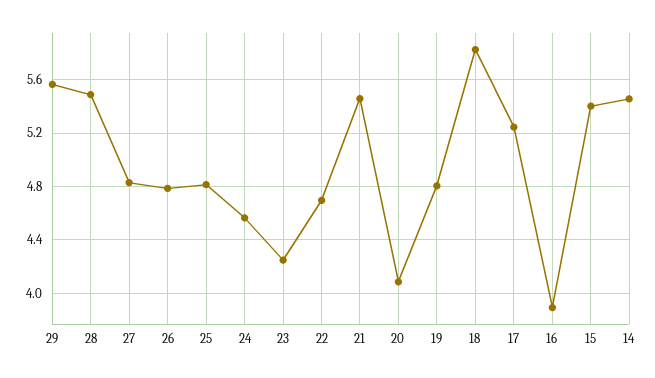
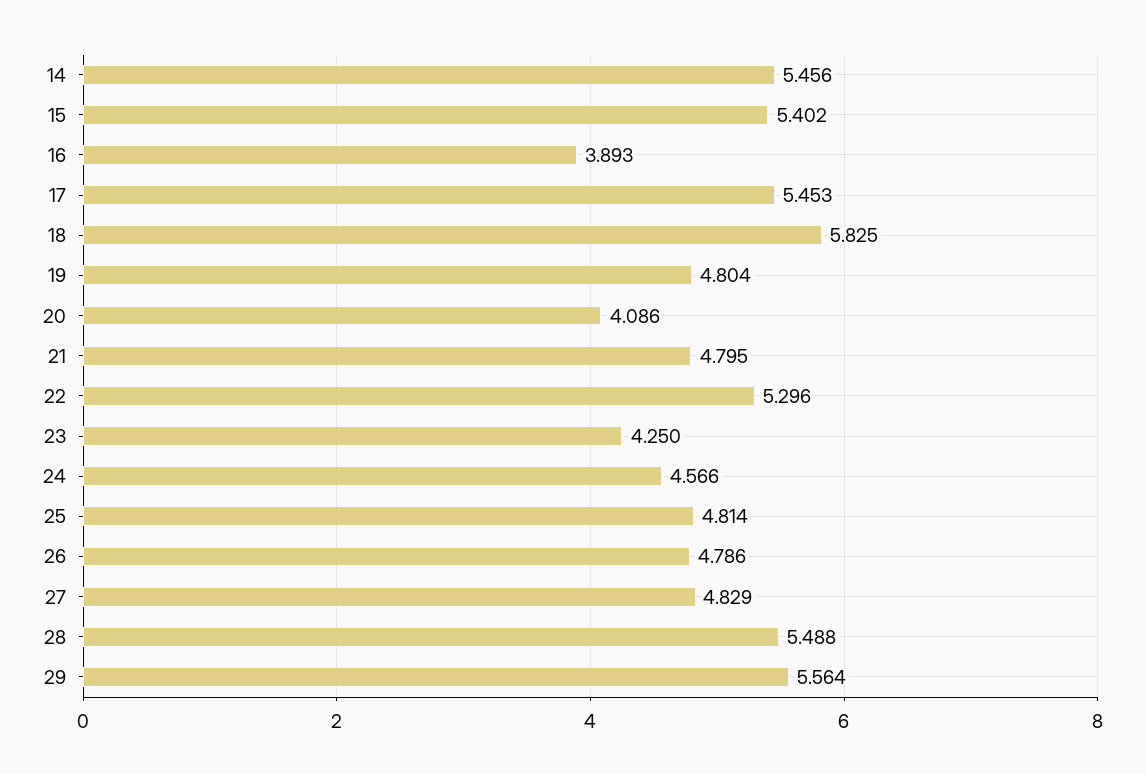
22: 4.7 -> 5.296
21: 5.45 -> 4.795
17: 5.25 -> 5.453

